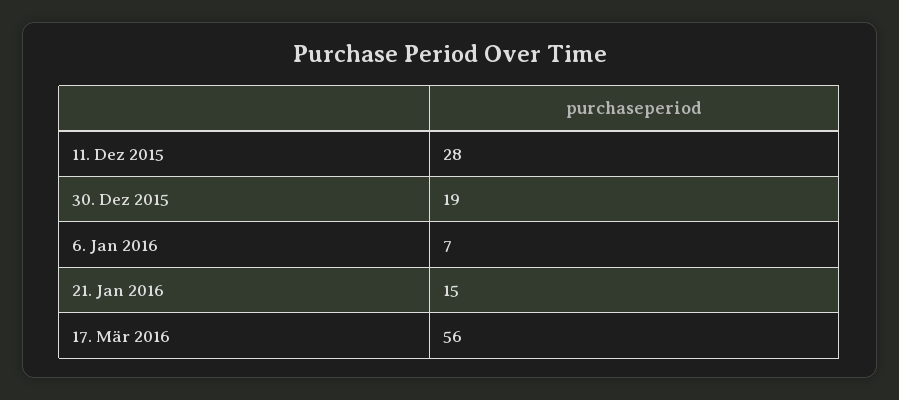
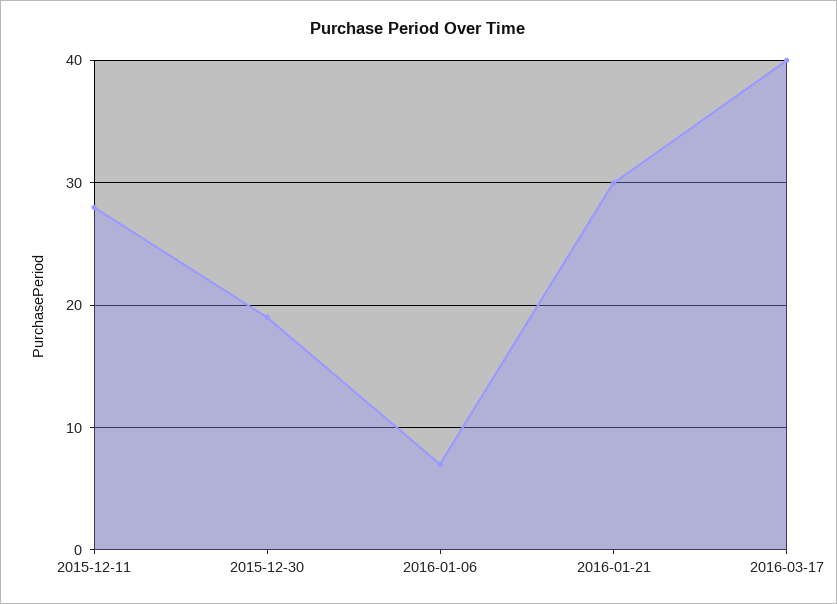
21. Jan 2016: 15 -> 30
17. Mär 2016: 56 -> 40

